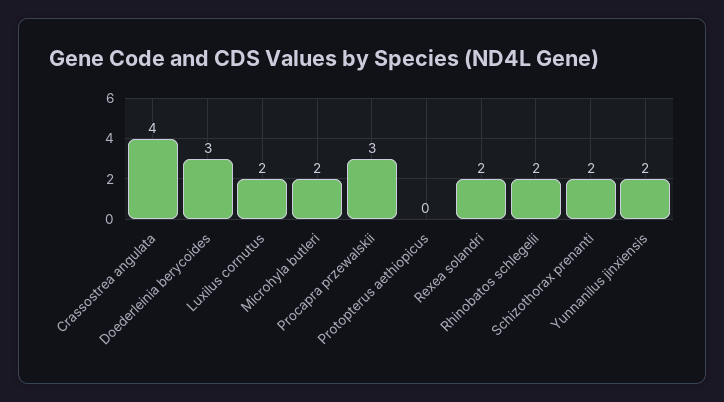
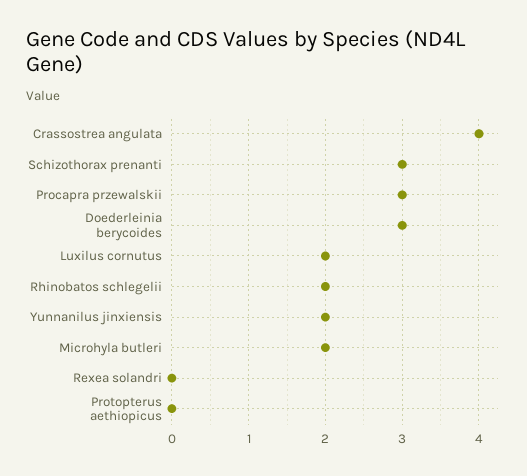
Rexea solandri: 2 -> 0
Schizothorax prenanti: 2 -> 3

